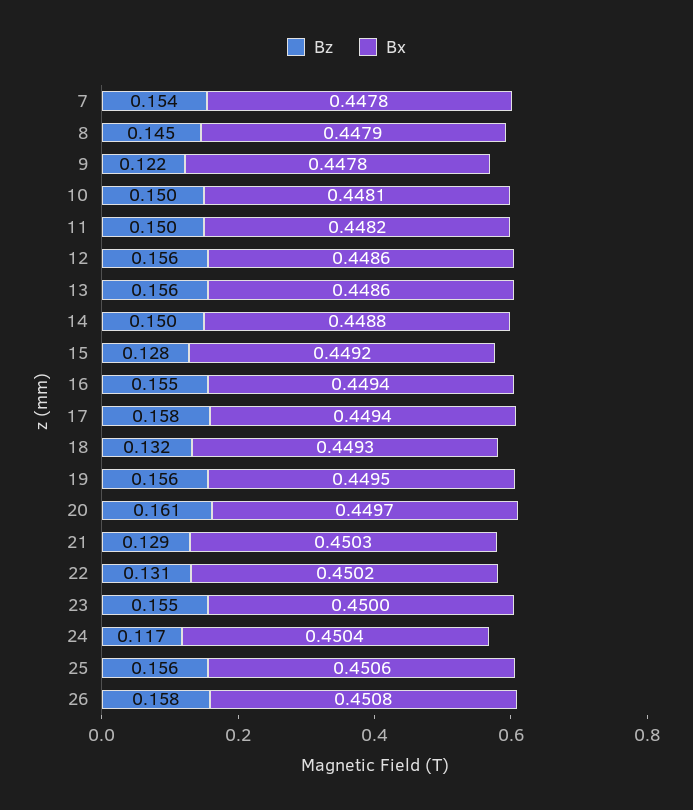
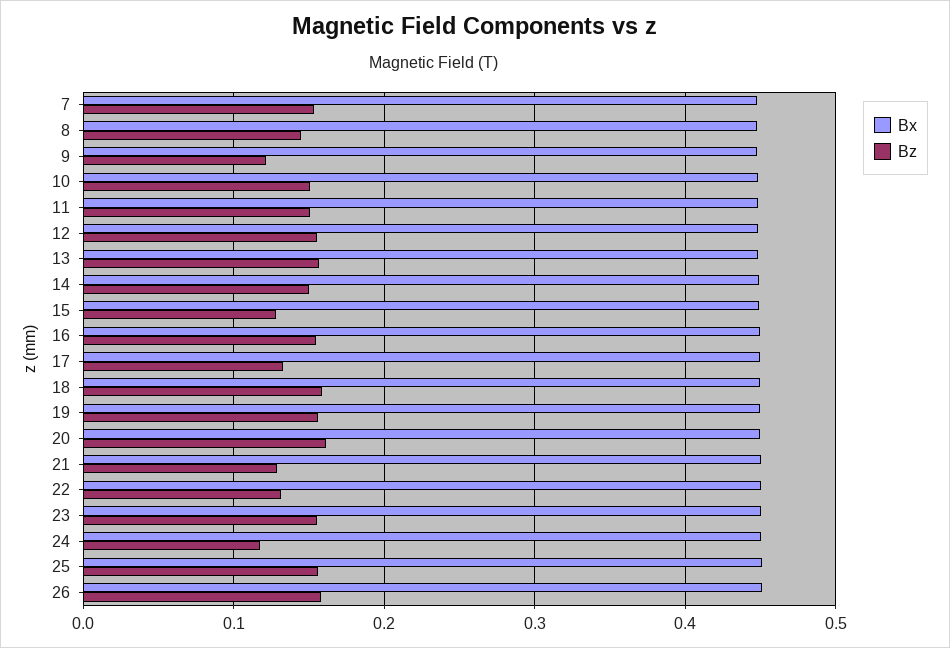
Bz, 17: 0.158 -> 0.13
Bz, 18: 0.132 -> 0.16

